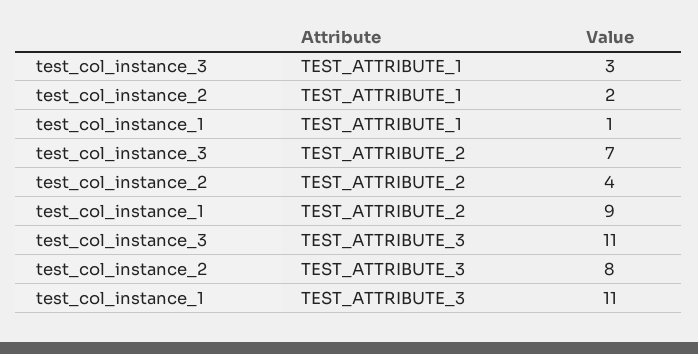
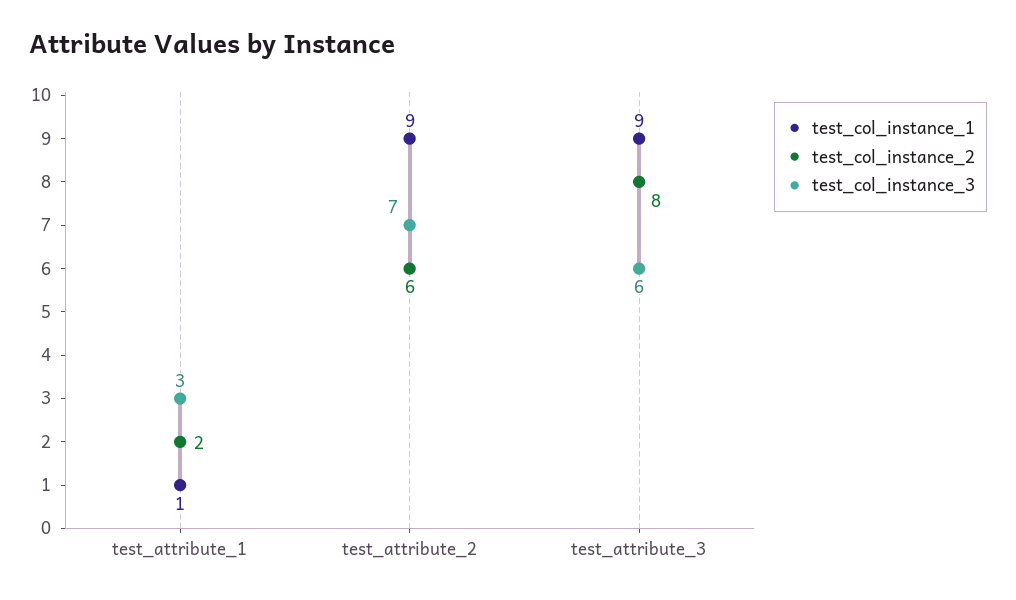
test_col_instance_2, TEST_ATTRIBUTE_2: 4 -> 6
test_col_instance_3, TEST_ATTRIBUTE_3: 11 -> 6
test_col_instance_1, TEST_ATTRIBUTE_3: 11 -> 9

